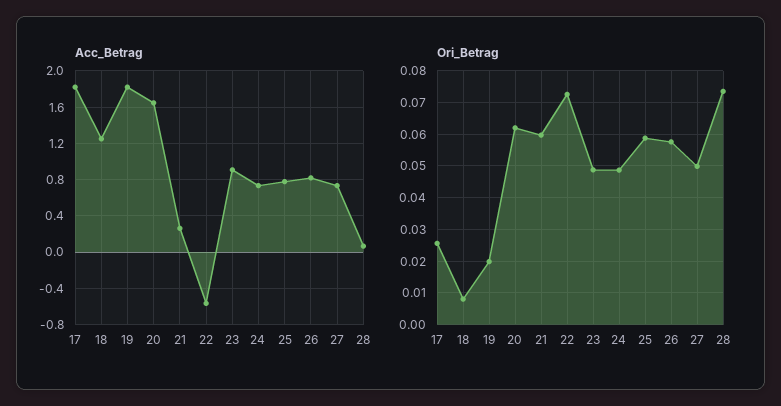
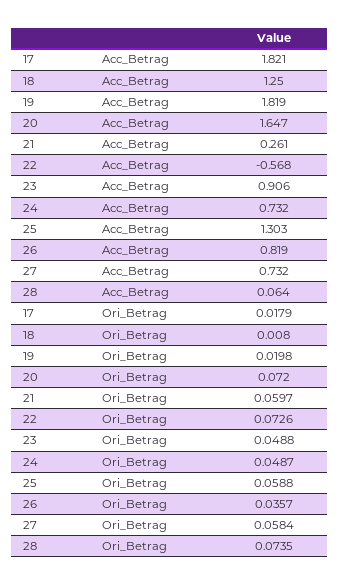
Acc_Betrag, 25: 0.8 -> 1.303
Ori_Betrag, 17: 0.026 -> 0.0179
Ori_Betrag, 20: 0.062 -> 0.072
Ori_Betrag, 26: 0.058 -> 0.0357
Ori_Betrag, 27: 0.05 -> 0.0584

